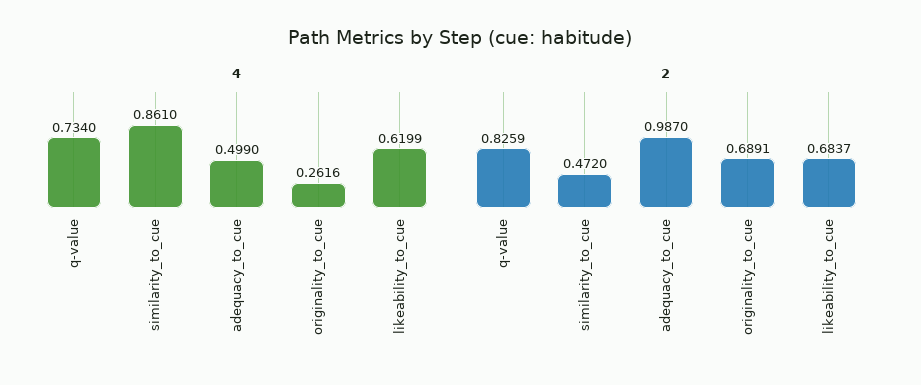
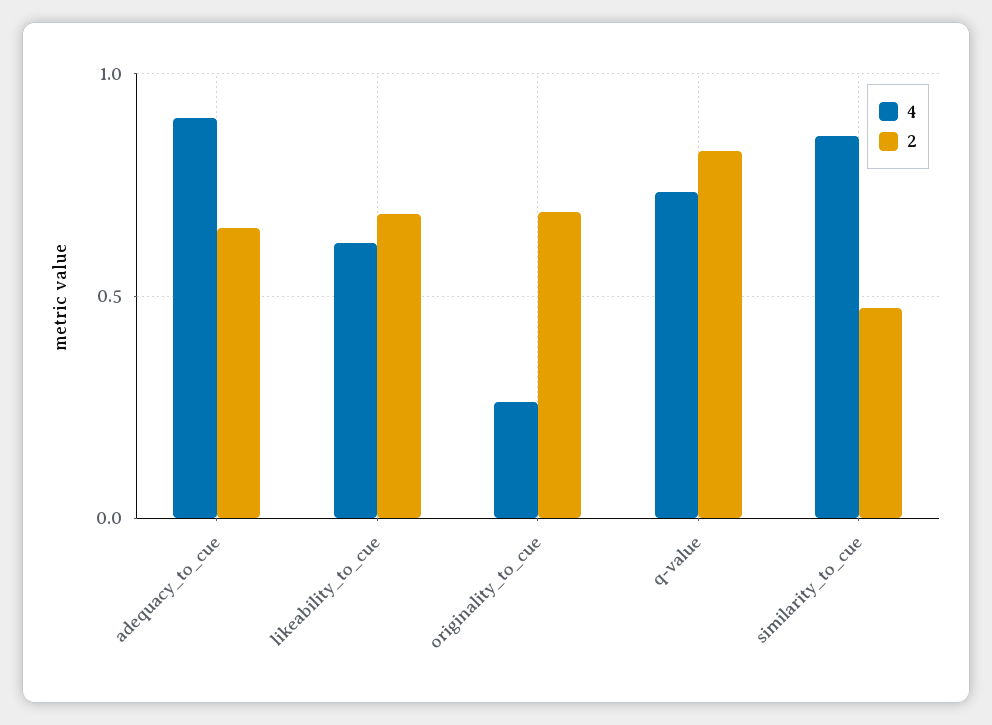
4, adequacy_to_cue: 0.499 -> 0.9
2, adequacy_to_cue: 0.987 -> 0.65

